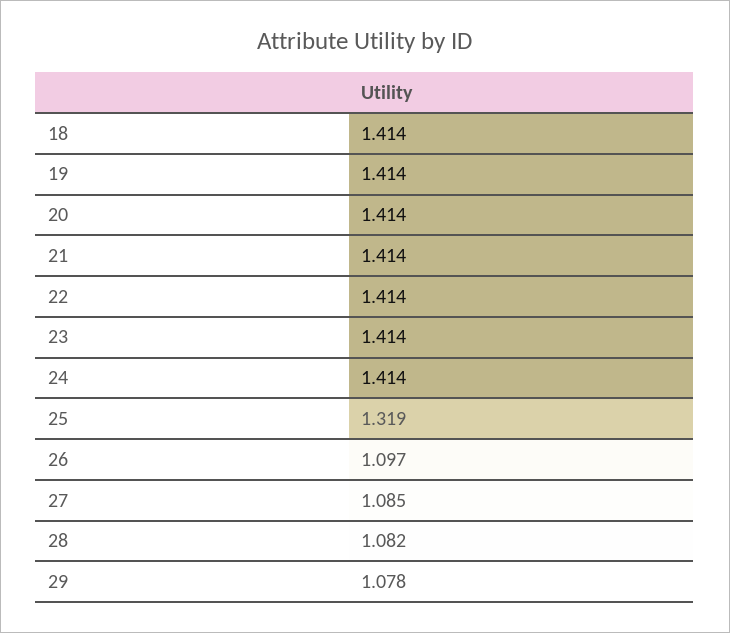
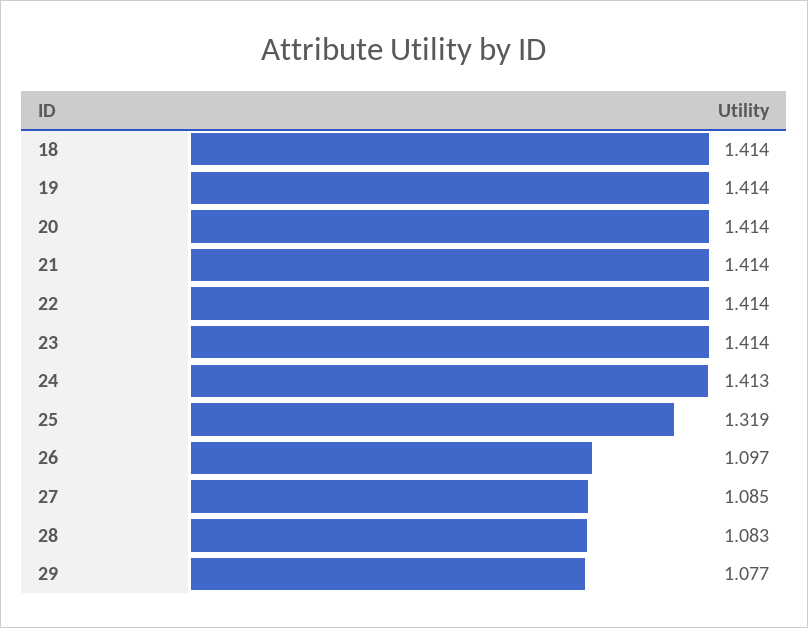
24: 1.414 -> 1.413
28: 1.082 -> 1.083
29: 1.078 -> 1.077

